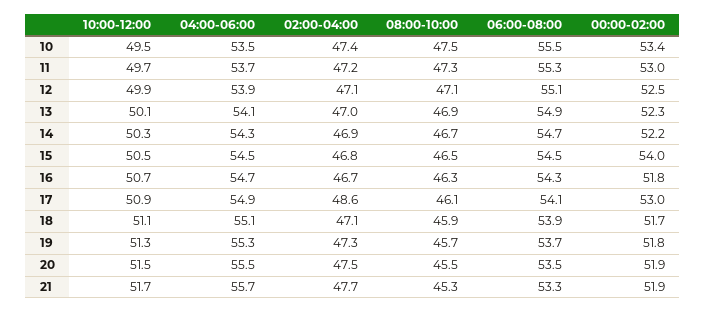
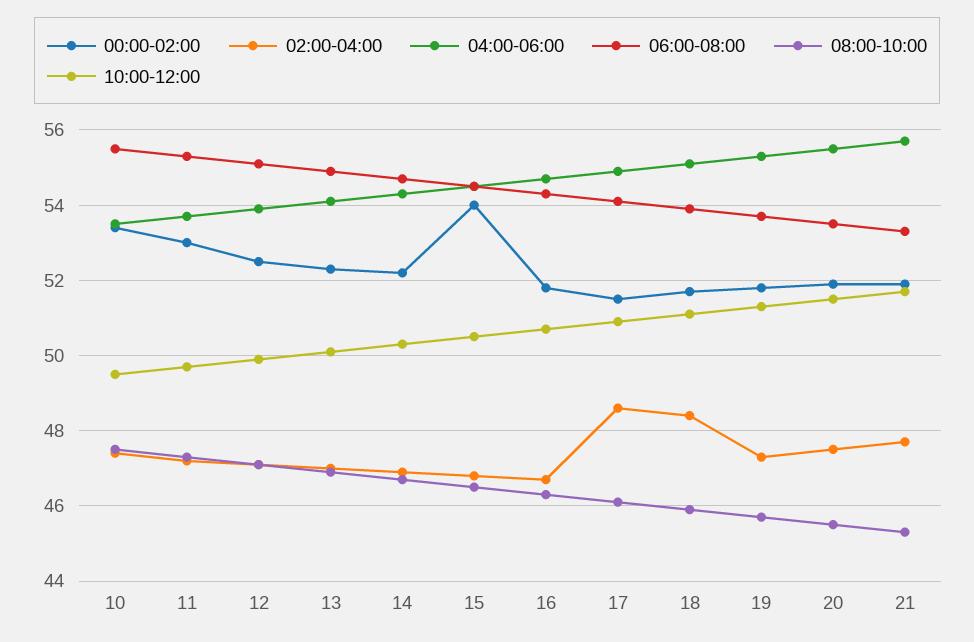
00:00-02:00, 17: 53 -> 51.5
02:00-04:00, 18: 47.1 -> 48.5

